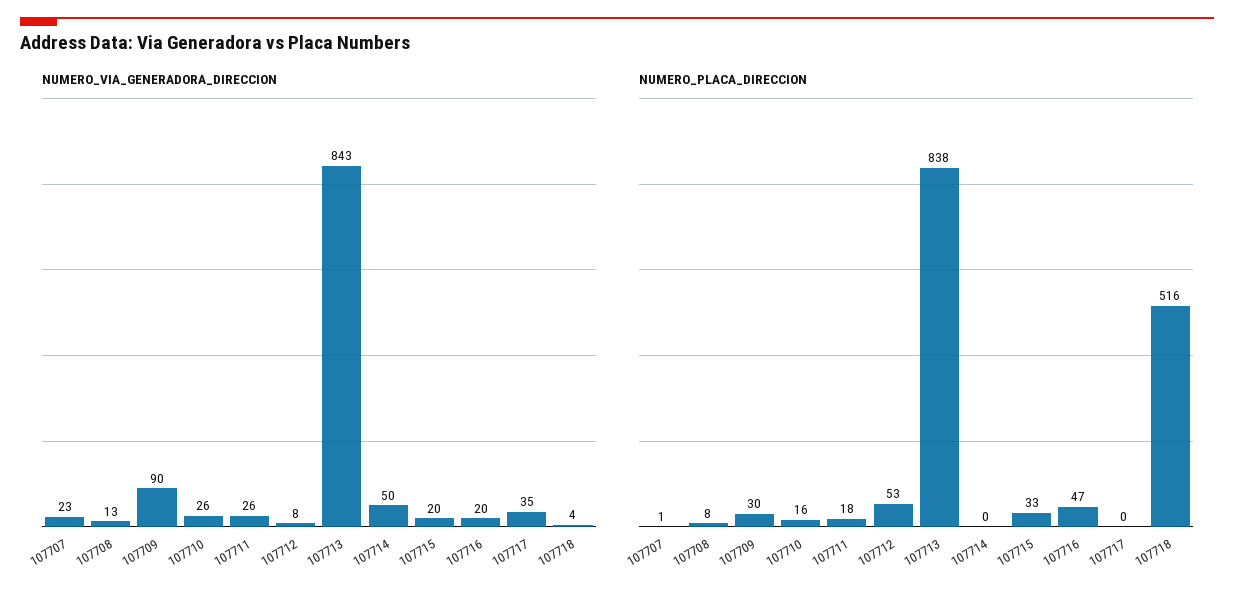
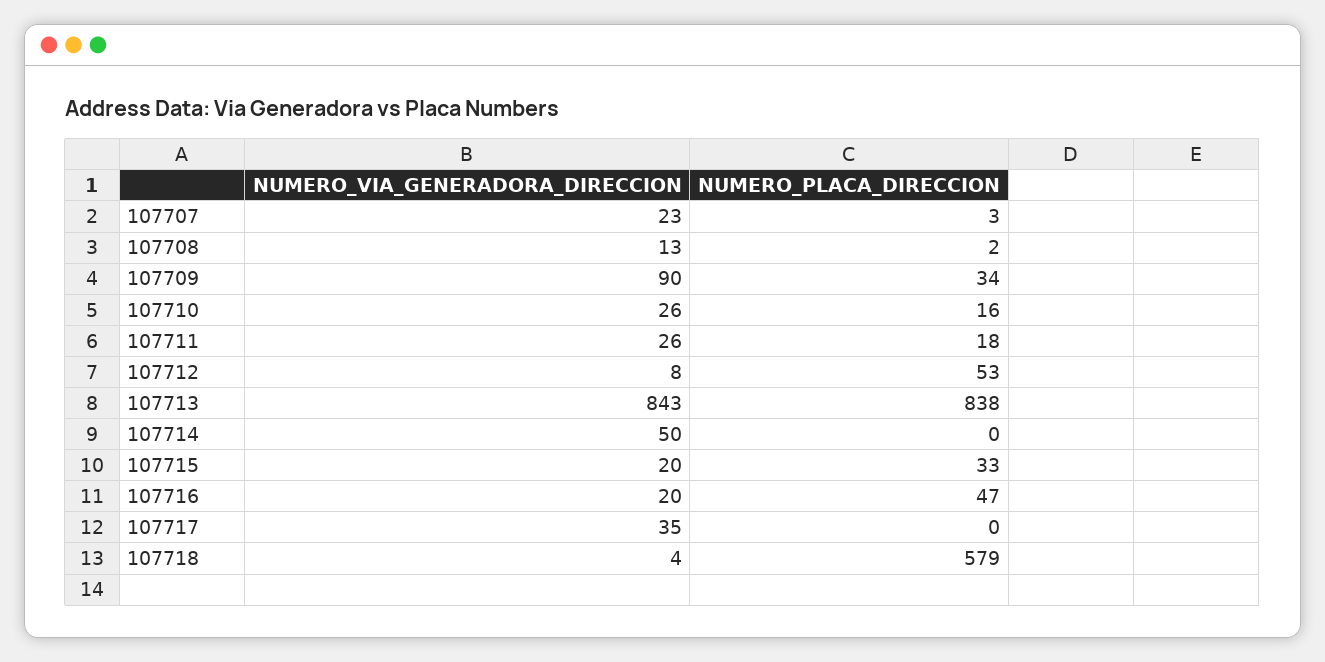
NUMERO_PLACA_DIRECCION, 107707: 1 -> 3
NUMERO_PLACA_DIRECCION, 107708: 8 -> 2
NUMERO_PLACA_DIRECCION, 107709: 30 -> 34
NUMERO_PLACA_DIRECCION, 107718: 516 -> 579

